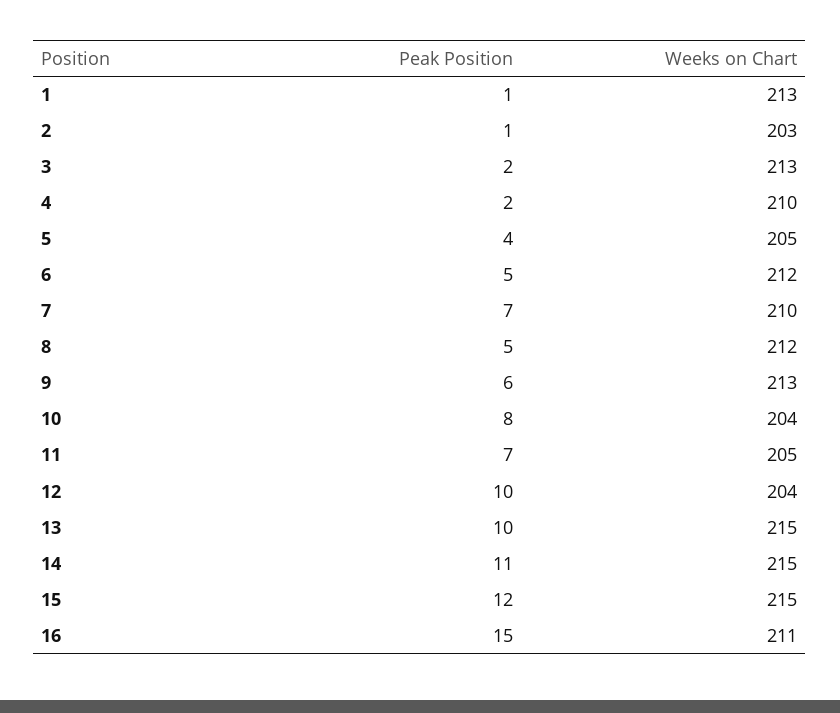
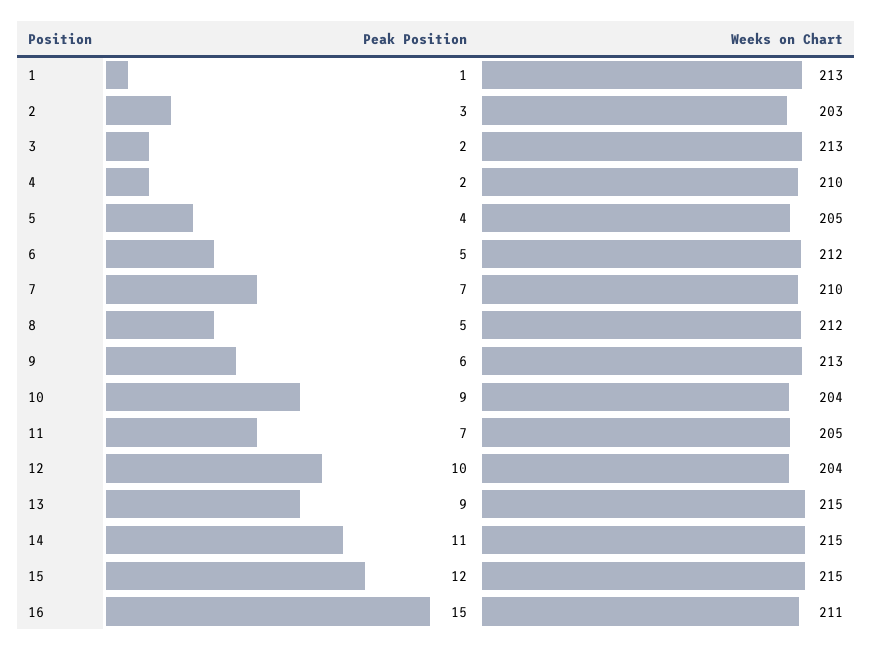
Peak Position, 2: 1 -> 3
Peak Position, 10: 8 -> 9
Peak Position, 13: 10 -> 9

